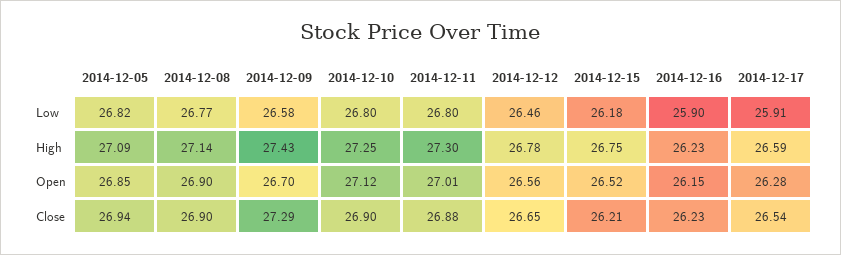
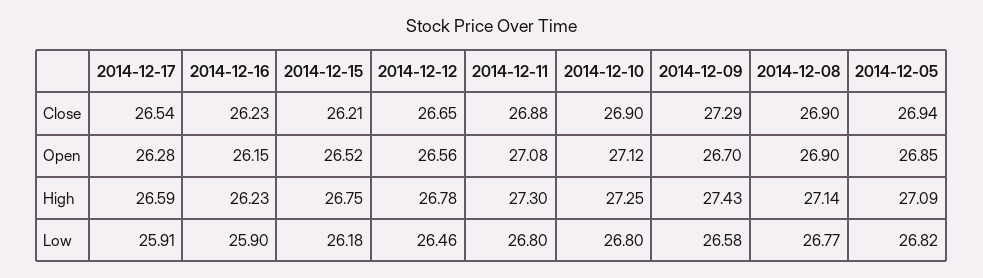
2014-12-11, Open: 27.01 -> 27.08

